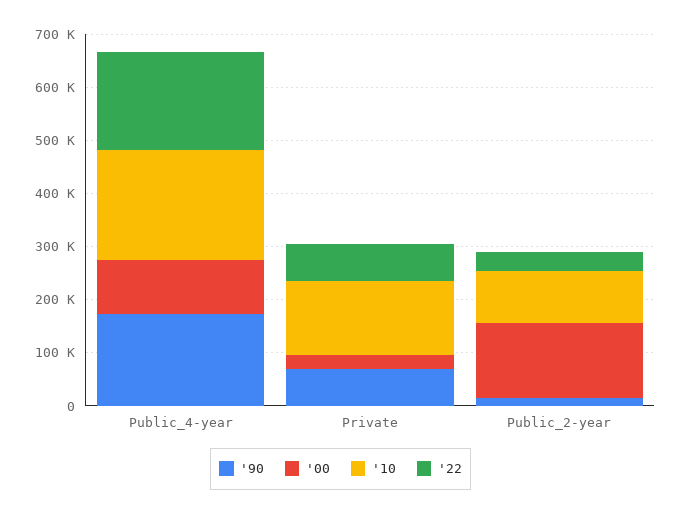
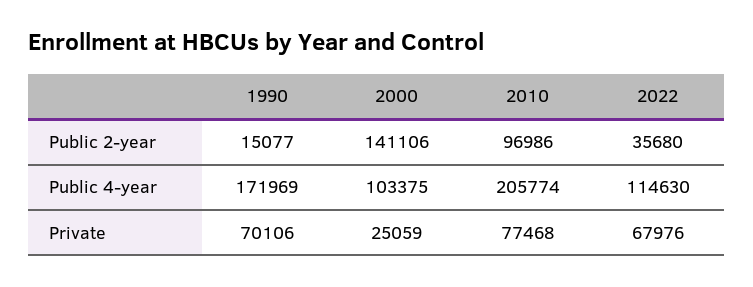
'22, Public_4-year: 180000 -> 114630
'10, Private: 140000 -> 77468

